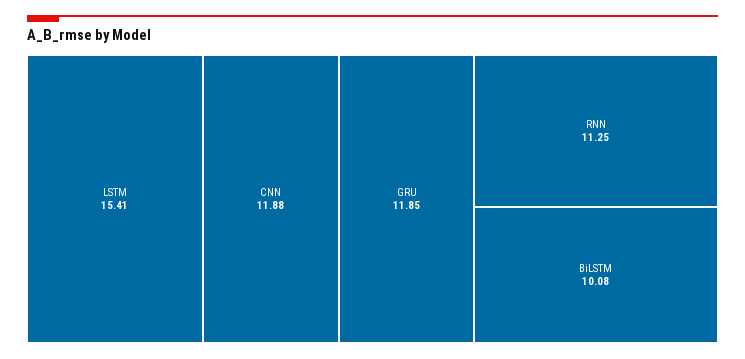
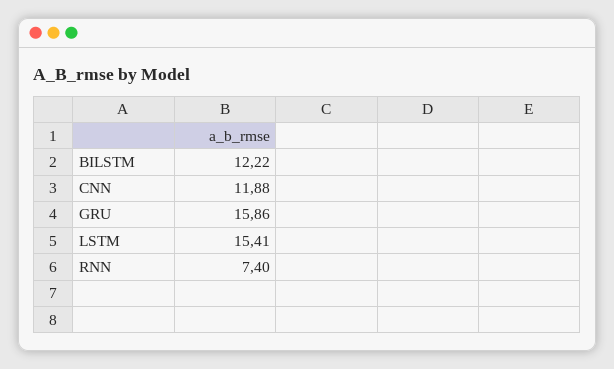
GRU: 11.85 -> 15.86
RNN: 11.25 -> 7.4
BiLSTM: 10.08 -> 12.22

